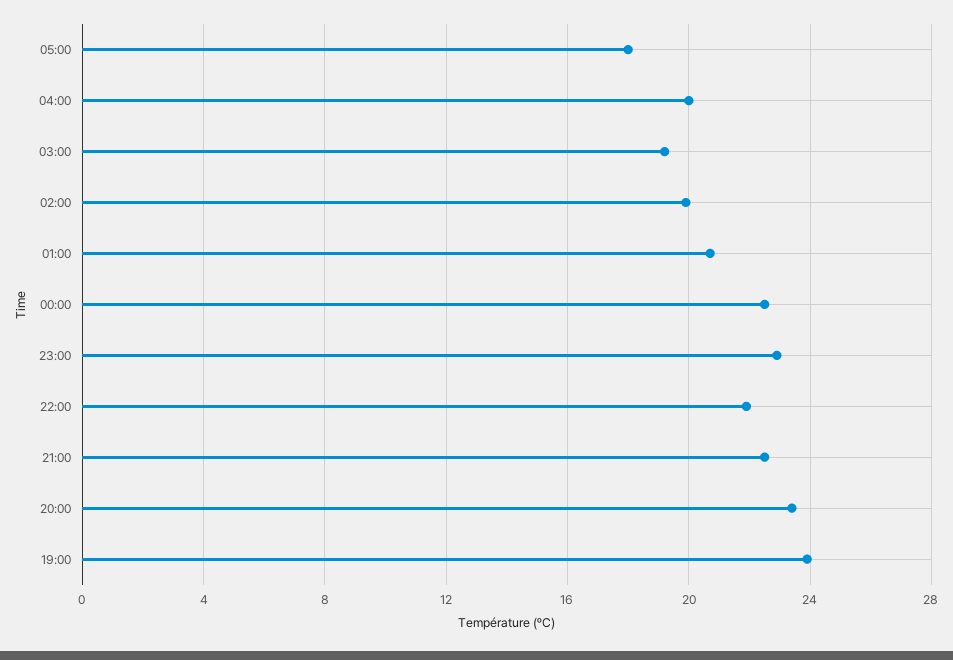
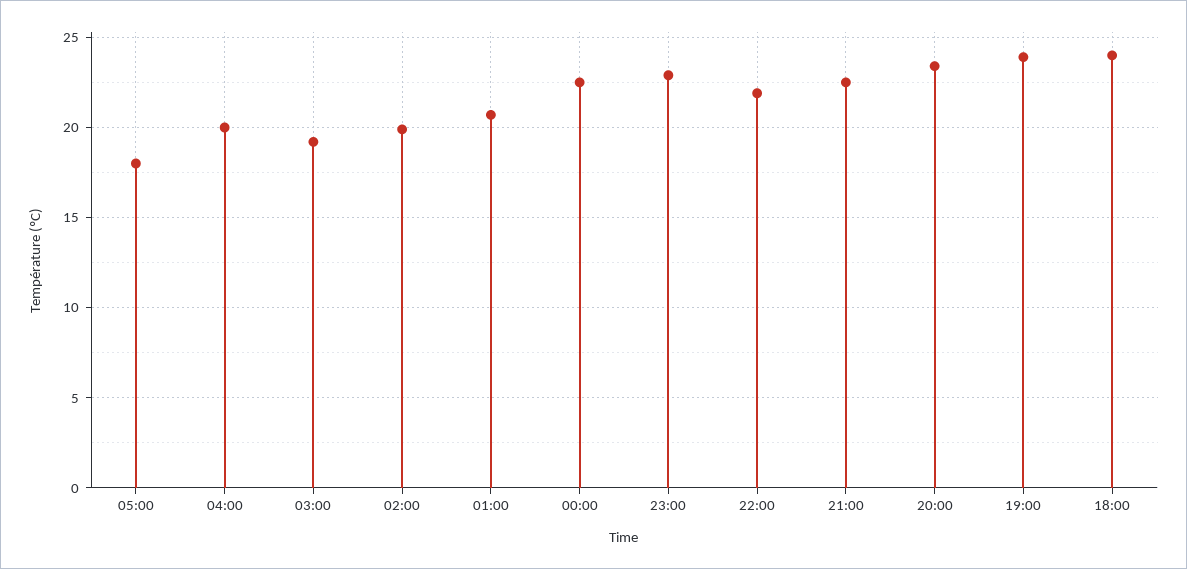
18:00: none -> 24

